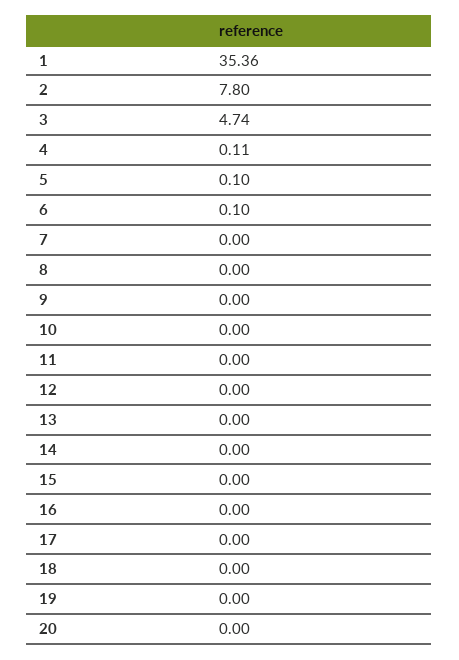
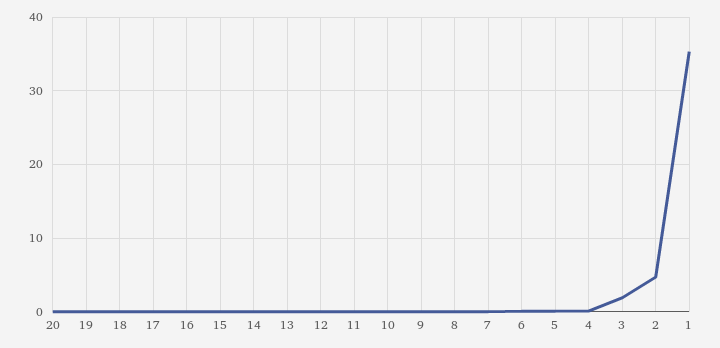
2: 7.8 -> 5
3: 4.74 -> 2

